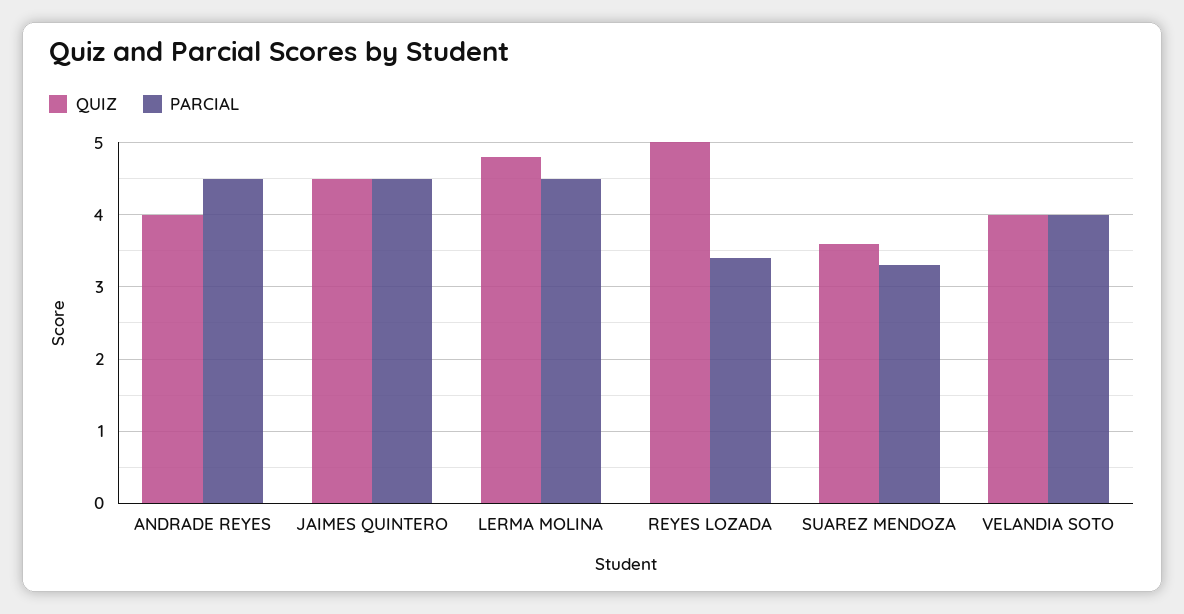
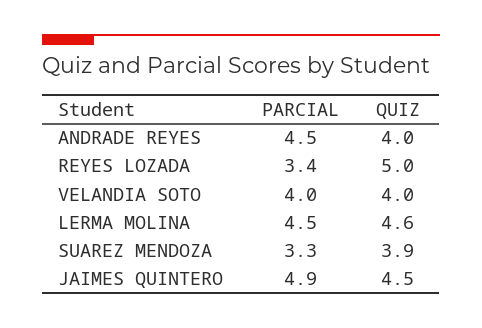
PARCIAL, JAIMES QUINTERO: 4.5 -> 4.9
QUIZ, LERMA MOLINA: 4.8 -> 4.6
QUIZ, SUAREZ MENDOZA: 3.6 -> 3.9

